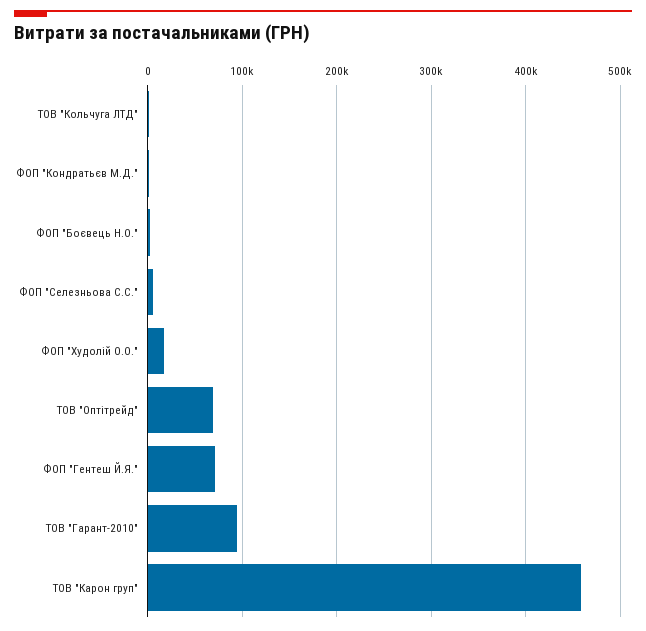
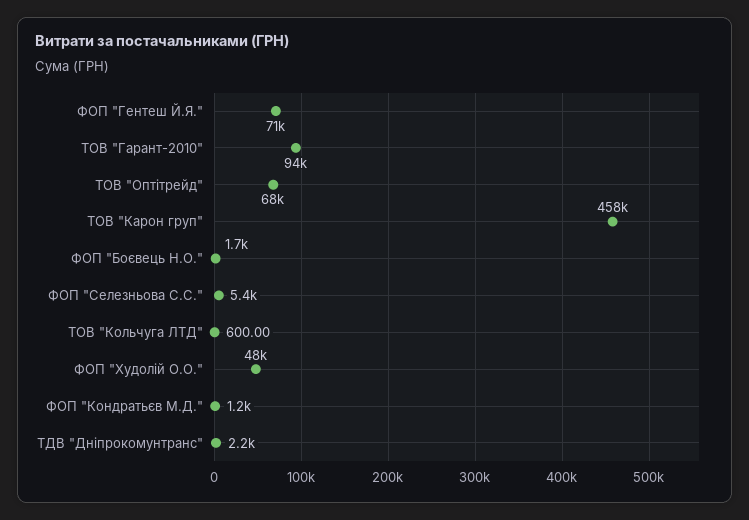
ФОП "Худолій О.О.": 20000 -> 48000
ТДВ "Дніпрокомунтранс": none -> 2200

